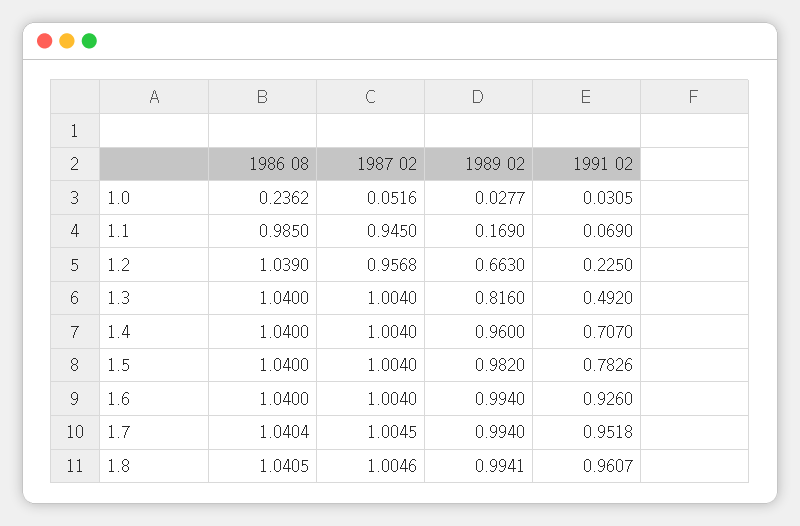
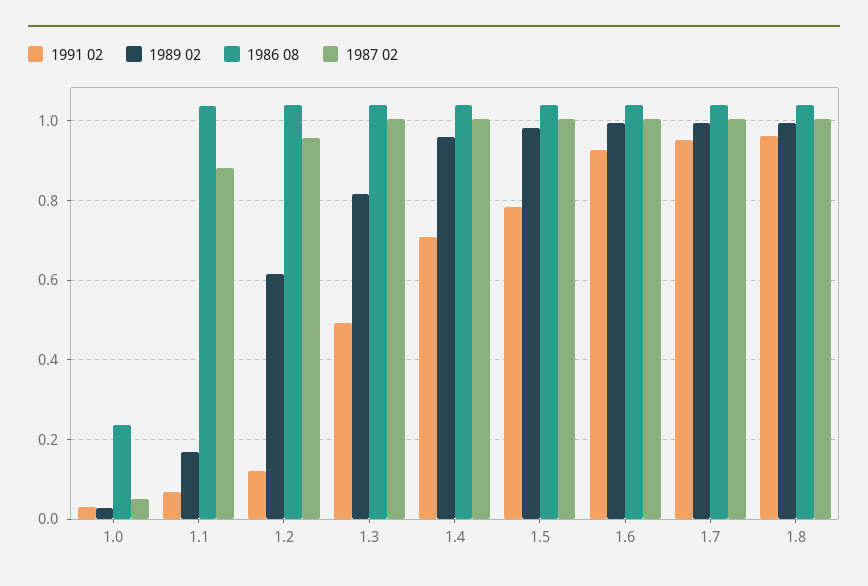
1986 08, 1.1: 0.985 -> 1.04
1987 02, 1.1: 0.945 -> 0.88
1989 02, 1.2: 0.663 -> 0.62
1991 02, 1.2: 0.225 -> 0.12

